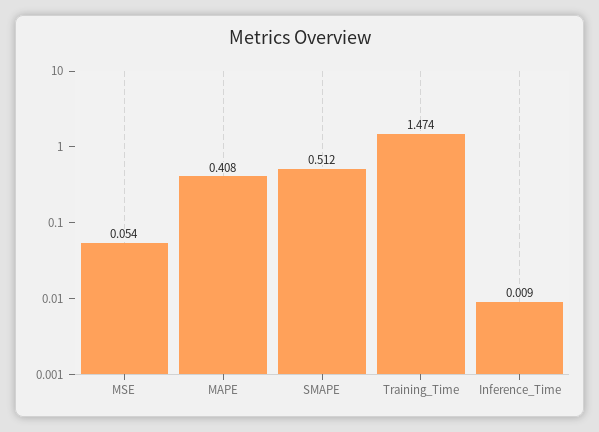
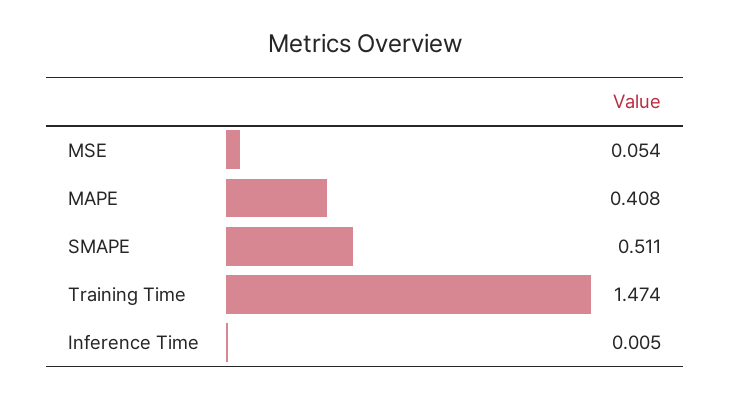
SMAPE: 0.512 -> 0.511
Inference_Time: 0.009 -> 0.005

